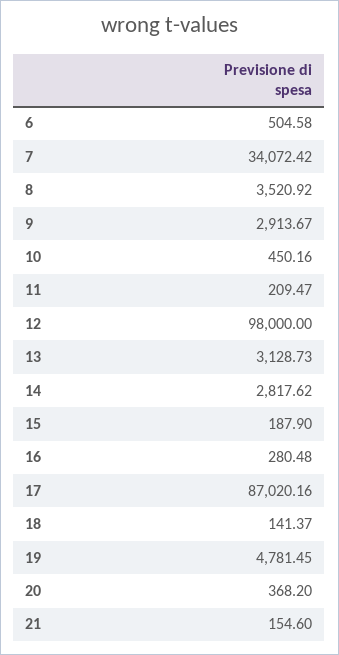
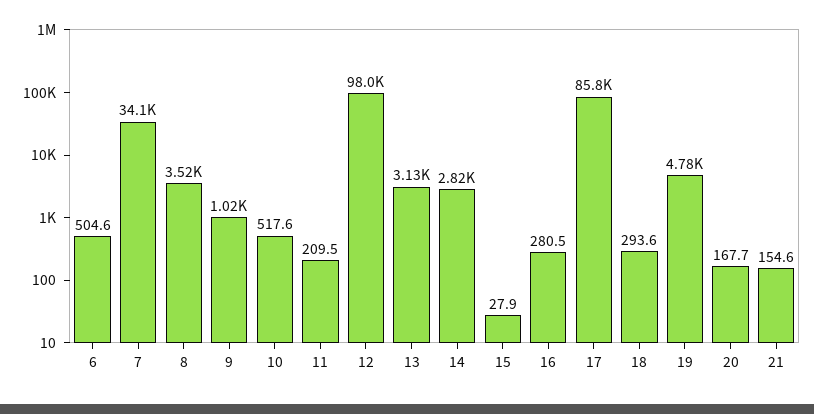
9: 2913.67 -> 1020
10: 450.16 -> 517.6
15: 187.9 -> 27.9
17: 87020.16 -> 85800
18: 141.37 -> 293.6
20: 368.2 -> 167.7

